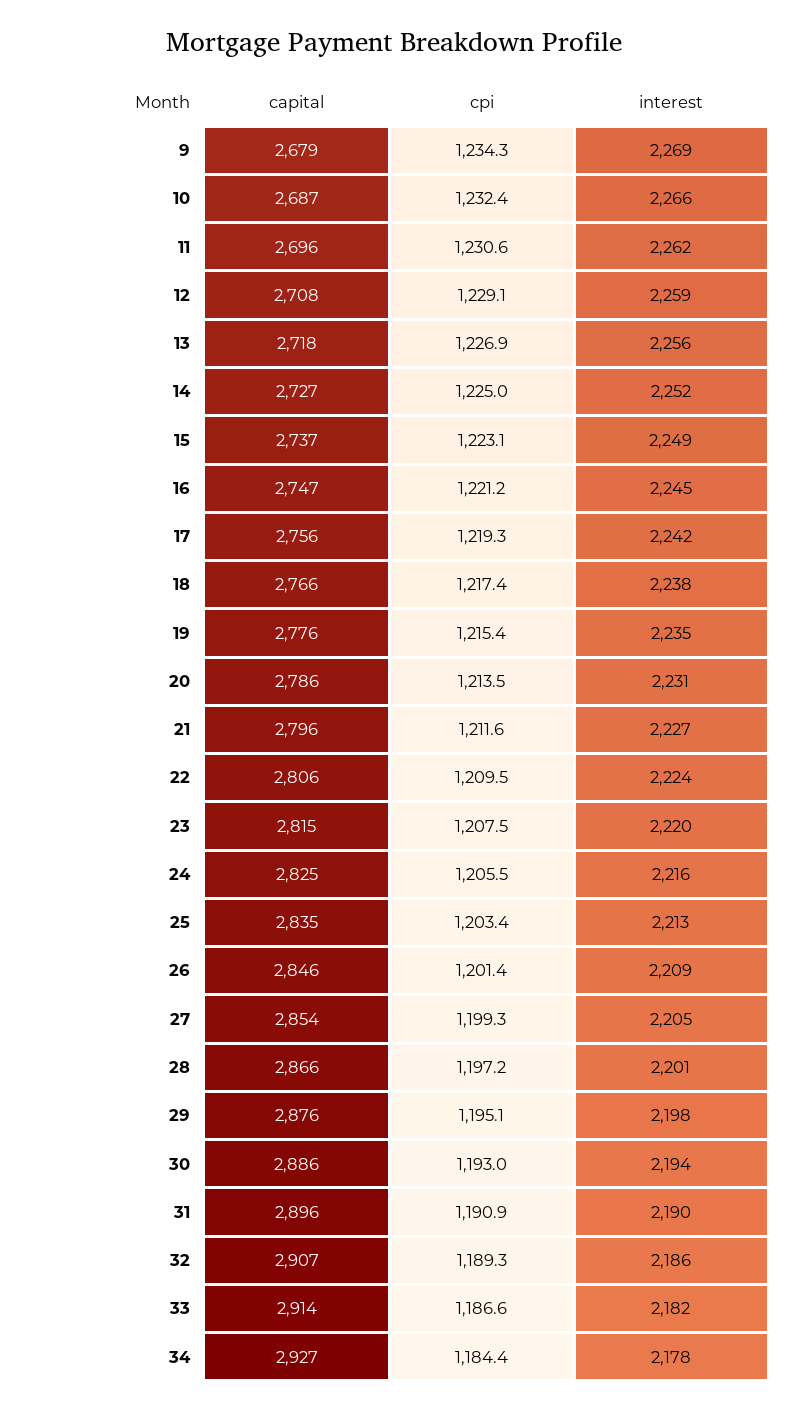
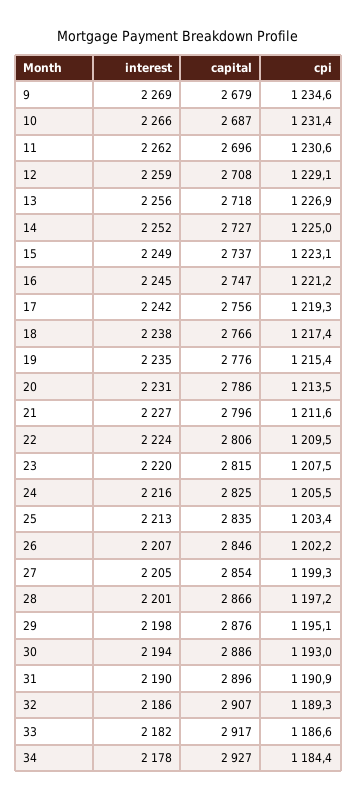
cpi, 9: 1234.3 -> 1234.6
cpi, 10: 1232.4 -> 1231.4
cpi, 26: 1201.4 -> 1202.2
interest, 26: 2209 -> 2207
capital, 33: 2914 -> 2917

